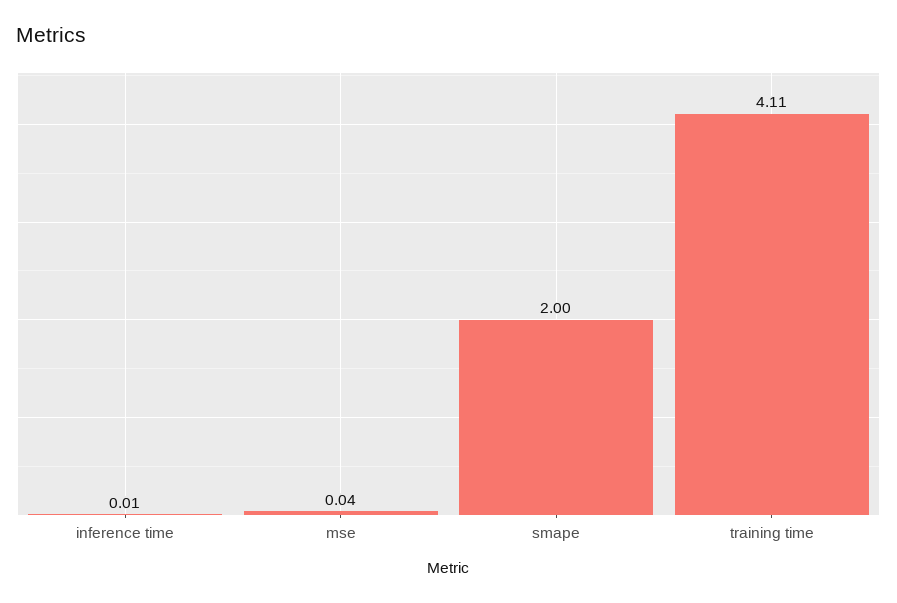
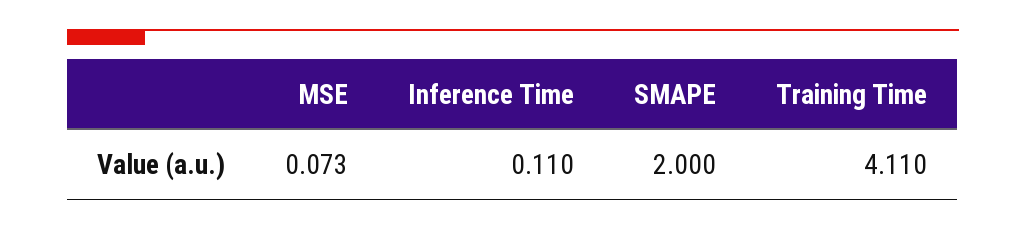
inference time: 0.01 -> 0.11
mse: 0.04 -> 0.073

